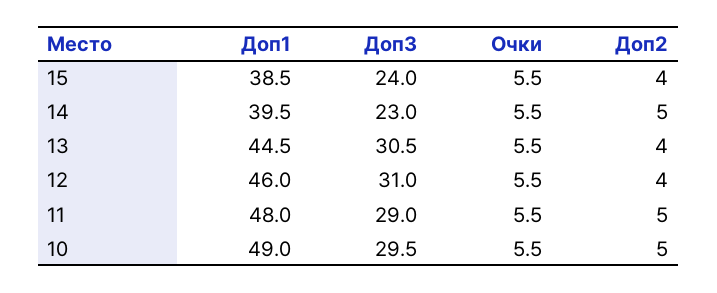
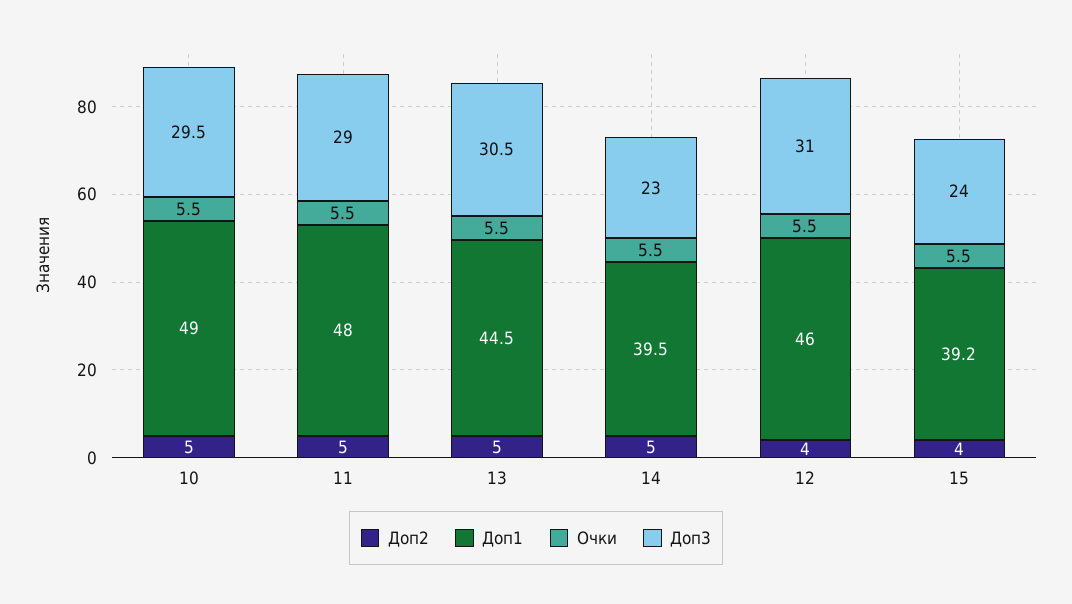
Доп1, 15: 38.5 -> 39.2
Доп2, 13: 4 -> 5

